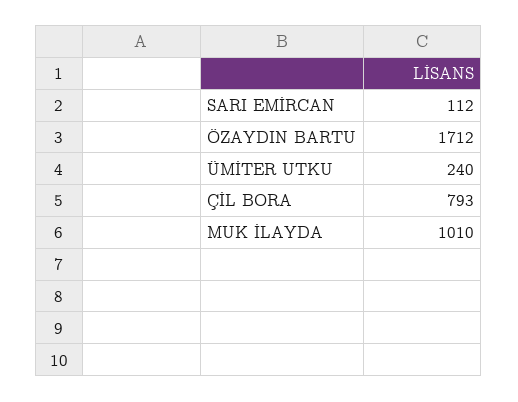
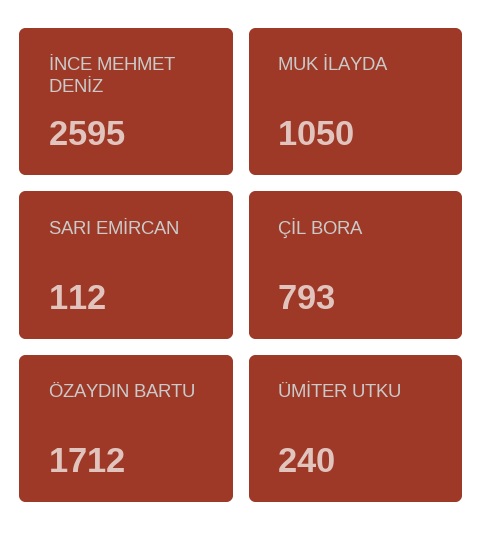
MUK İLAYDA: 1010 -> 1050
İNCE MEHMET DENİZ: none -> 2595

